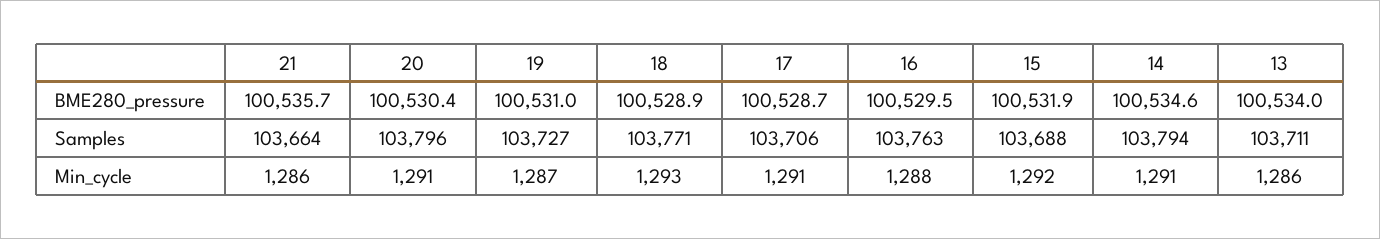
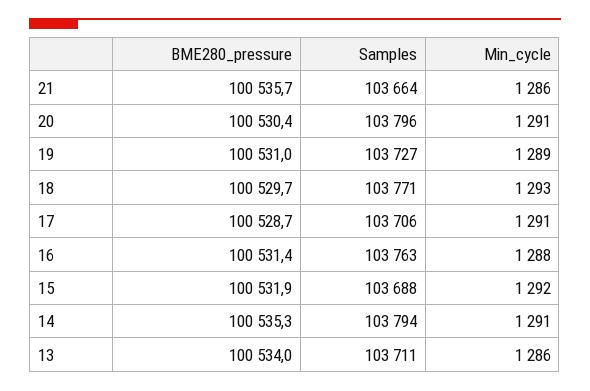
18, BME280_pressure: 100528.9 -> 100529.7
16, BME280_pressure: 100529.5 -> 100531.4
14, BME280_pressure: 100534.6 -> 100535.3
19, Min_cycle: 1287 -> 1289

